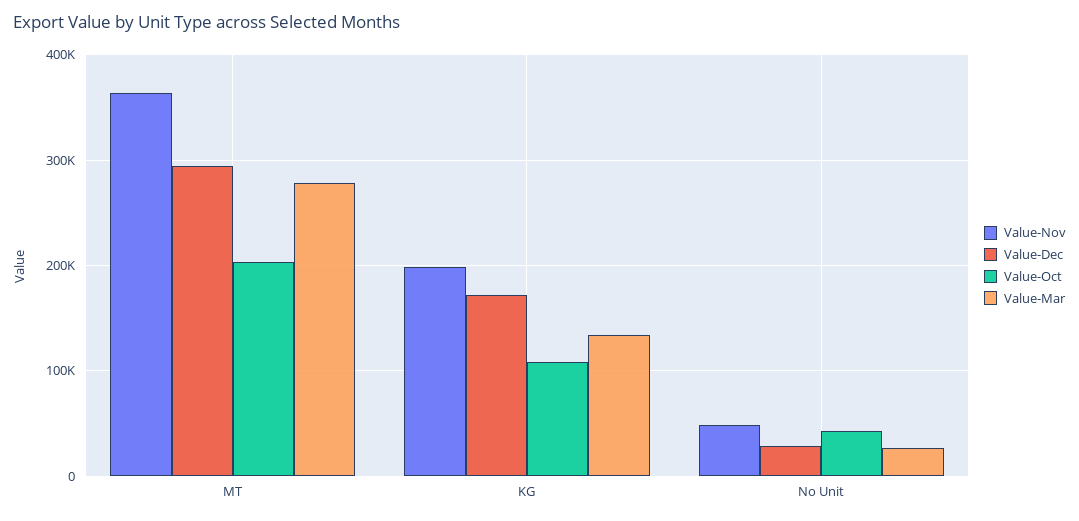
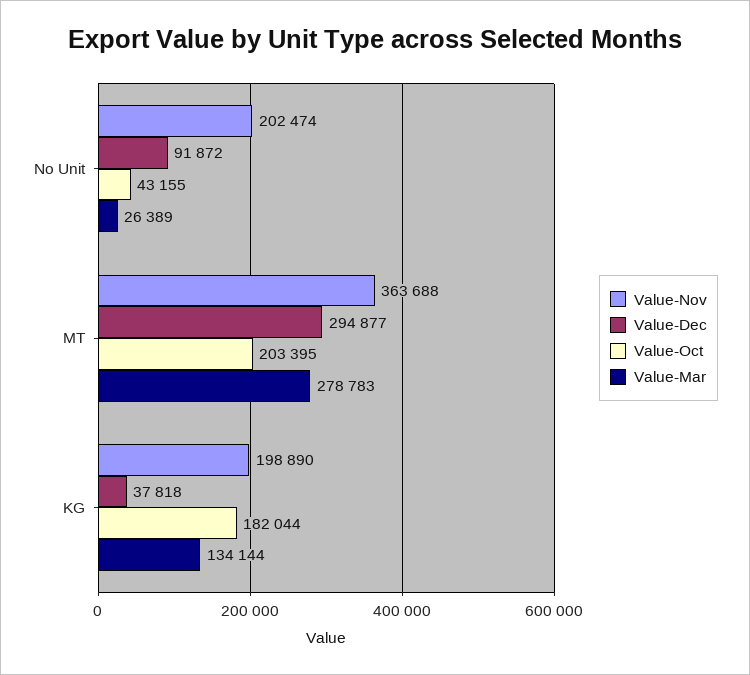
Value-Dec, KG: 170000 -> 37818
Value-Oct, KG: 110000 -> 182044
Value-Nov, No Unit: 50000 -> 202474
Value-Dec, No Unit: 30000 -> 91872

